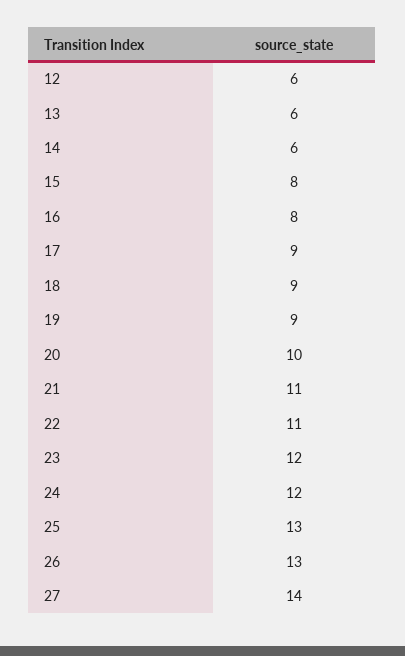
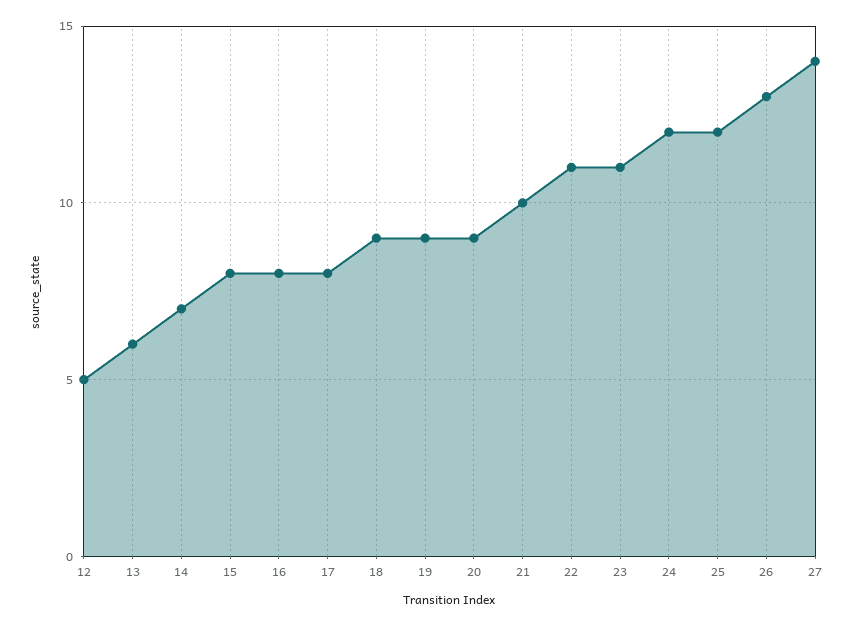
12: 6 -> 5
14: 6 -> 7
17: 9 -> 8
20: 10 -> 9
21: 11 -> 10
23: 12 -> 11
25: 13 -> 12

